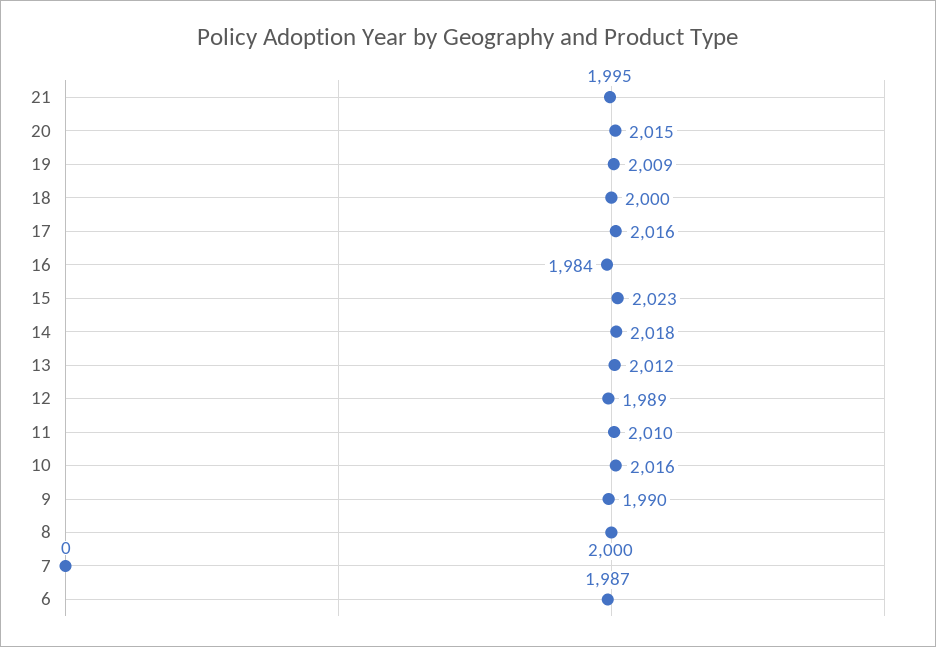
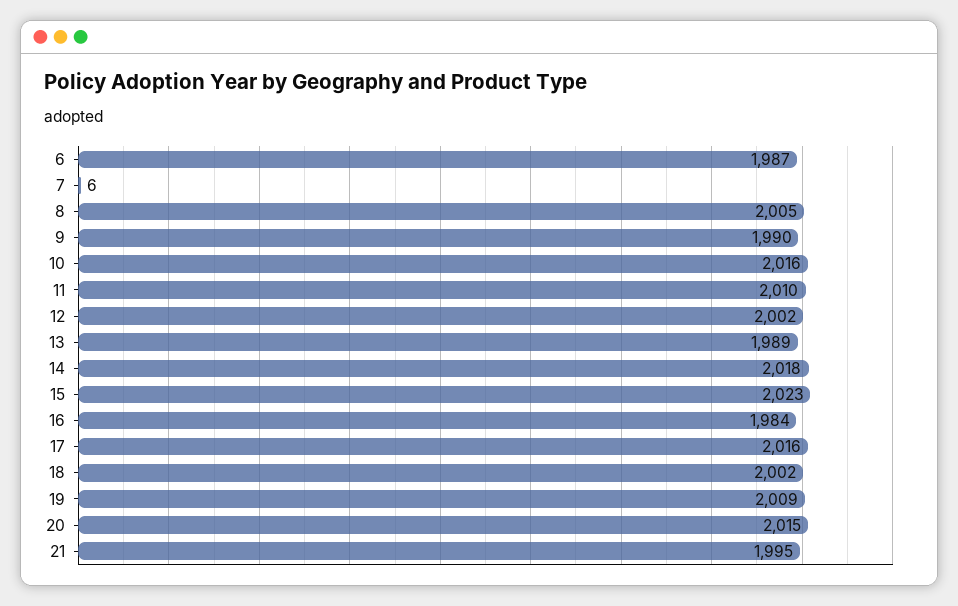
18: 2000 -> 2002
13: 2012 -> 1989
12: 1989 -> 2002
8: 2000 -> 2005
7: 0 -> 6

